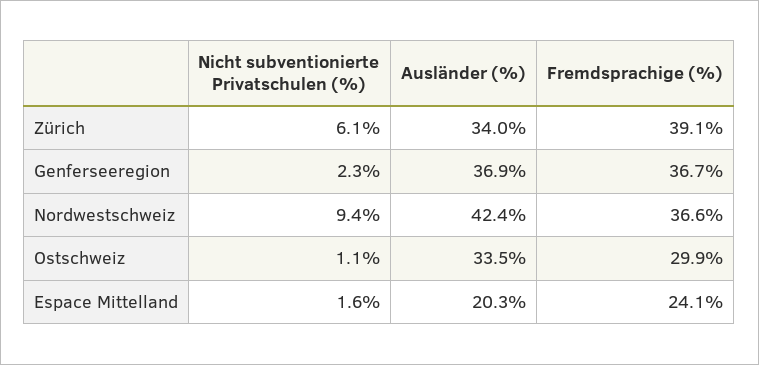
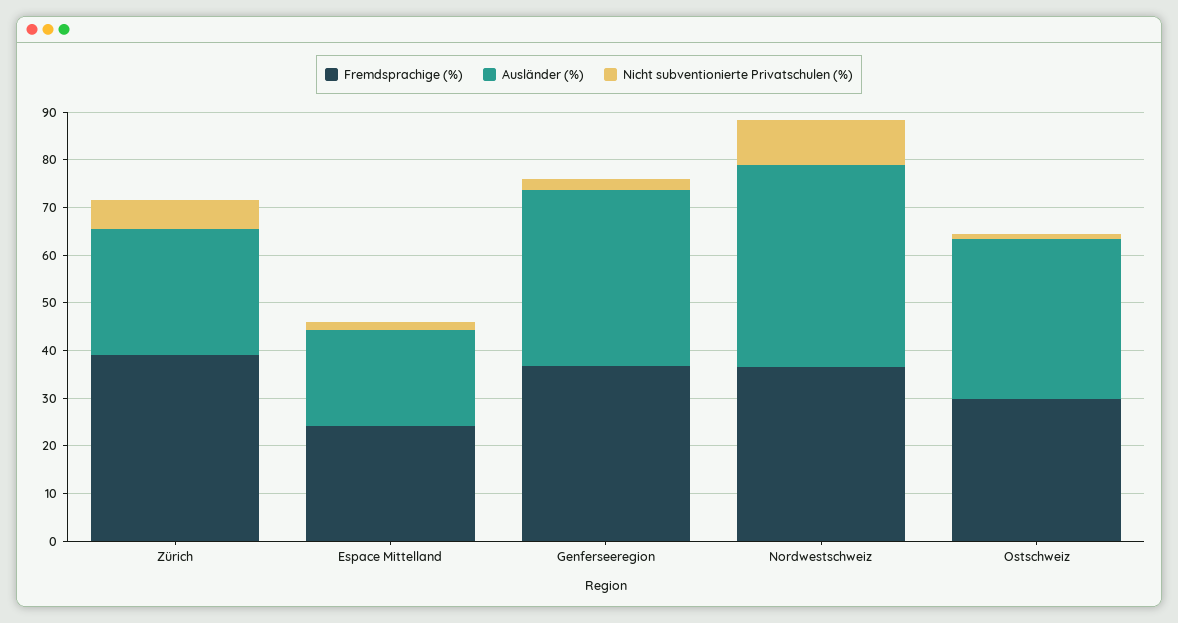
Ausländer (%), Zürich: 34 -> 26

